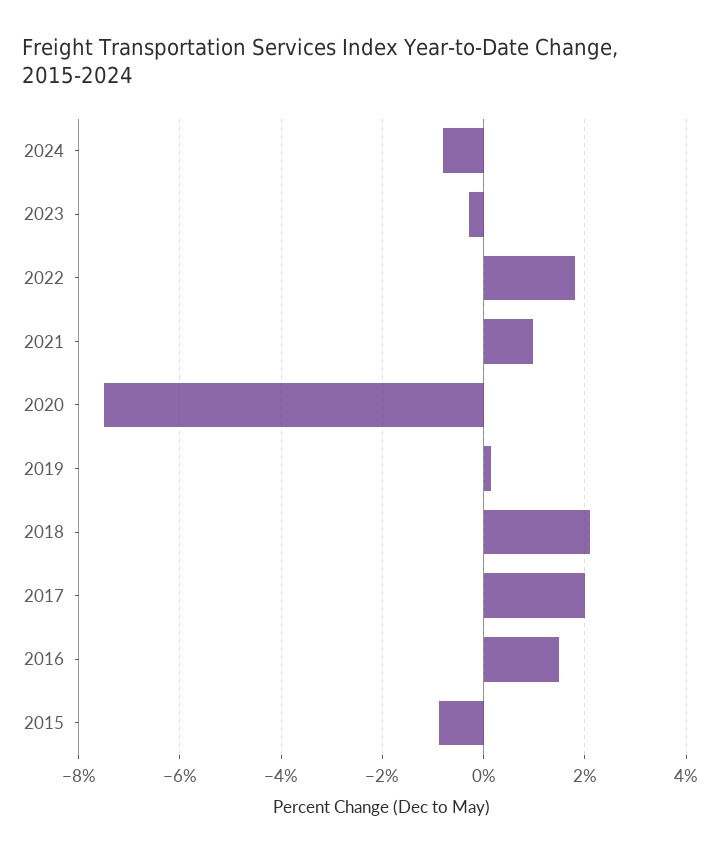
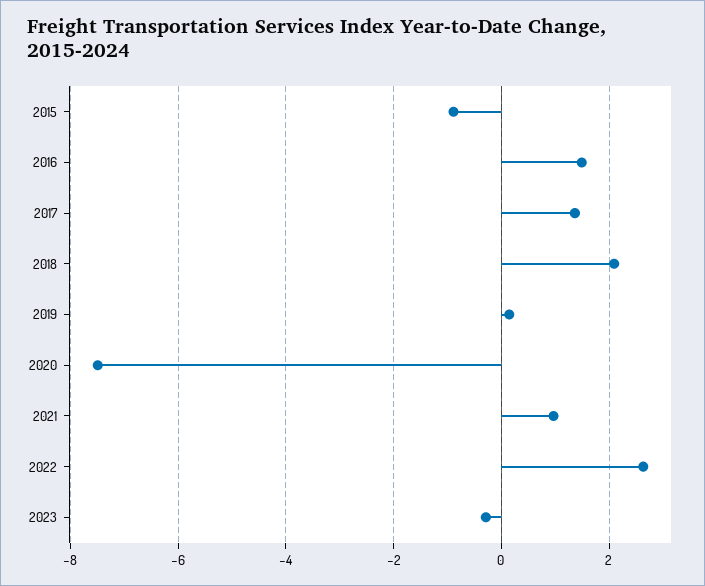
2024: -0.8 -> none
2022: 1.8 -> 2.6
2017: 2 -> 1.4

